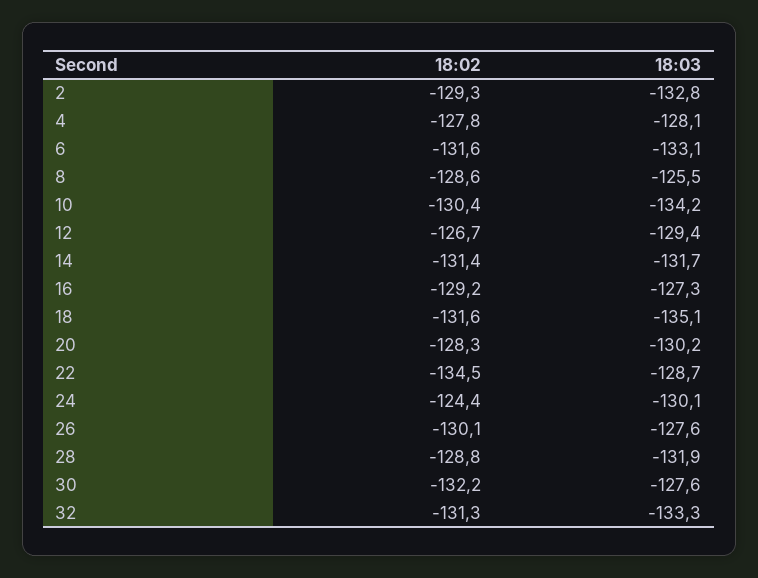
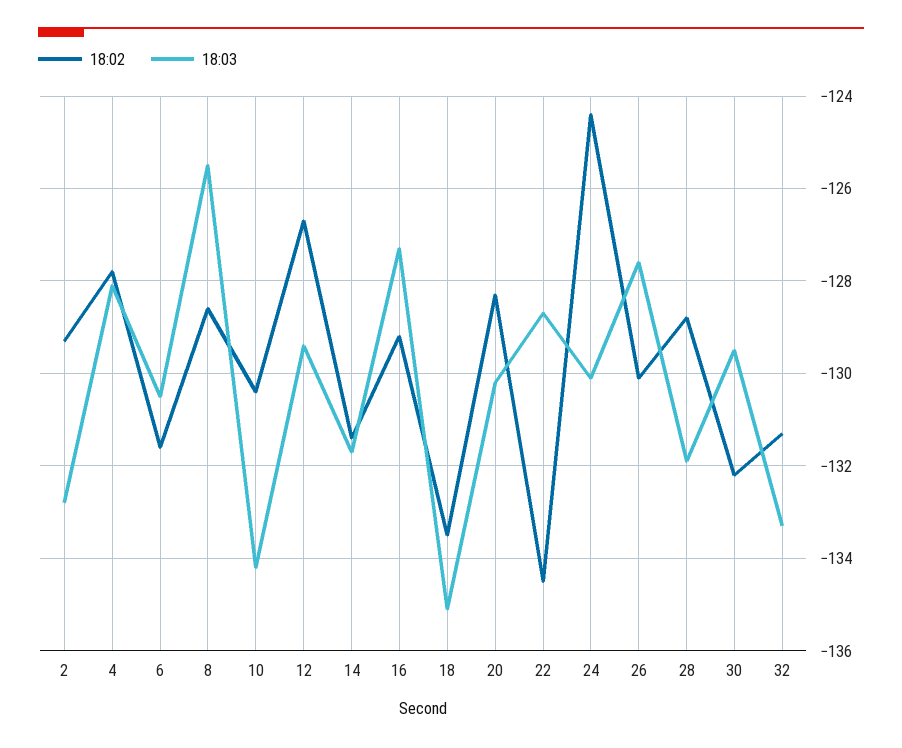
18:03, 6: -133.1 -> -130.5
18:02, 18: -131.6 -> -133.5
18:03, 30: -127.6 -> -129.5

